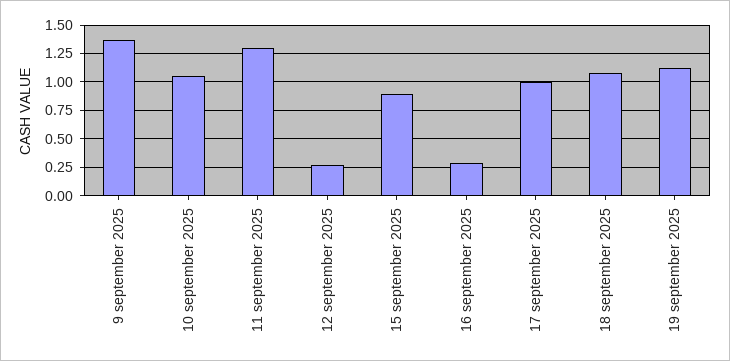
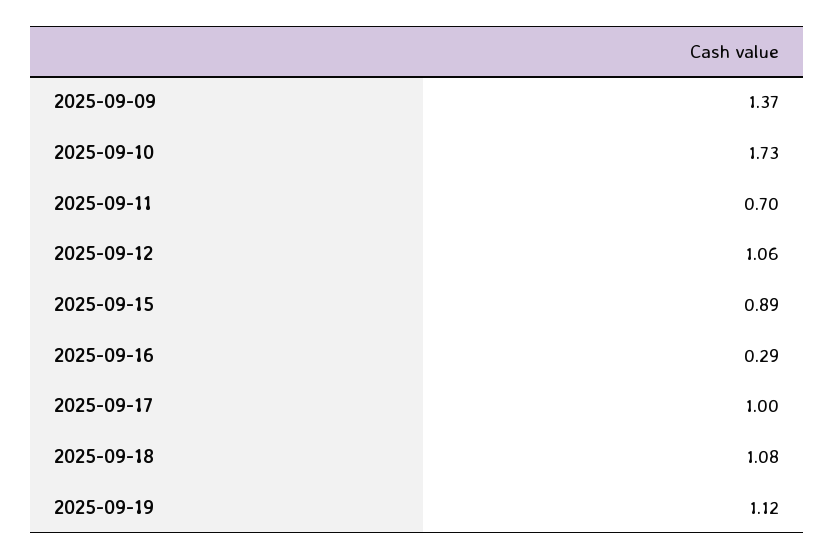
10 september 2025: 1 -> 1.73
11 september 2025: 1.25 -> 0.7
12 september 2025: 0.25 -> 1.06

